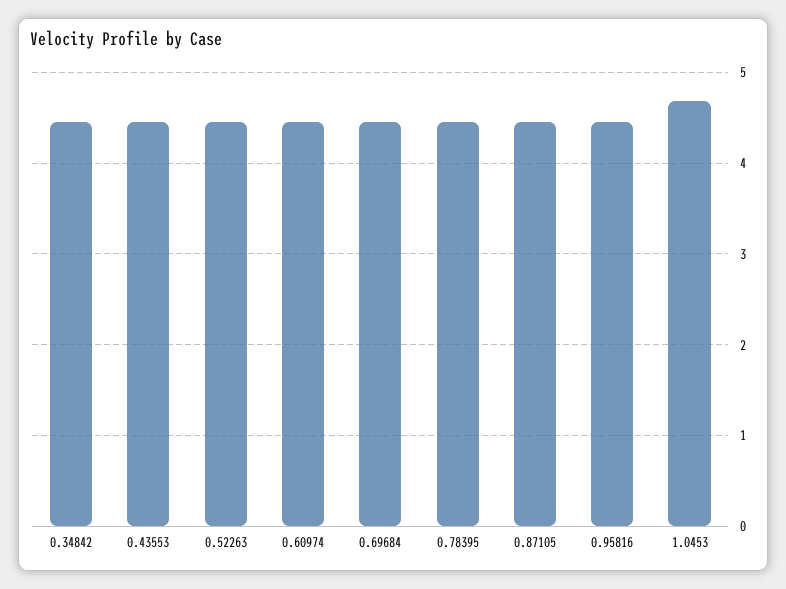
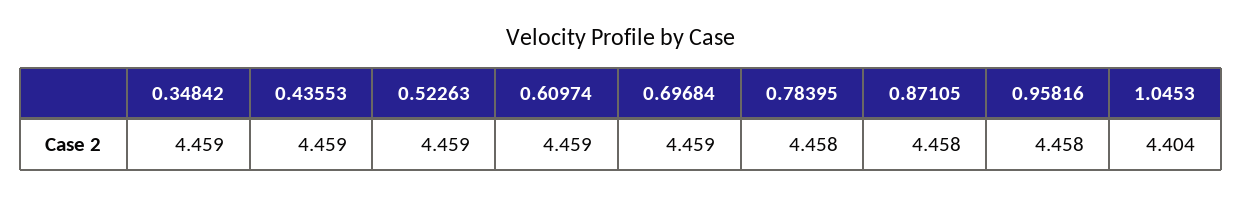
1.0453: 4.7 -> 4.404

